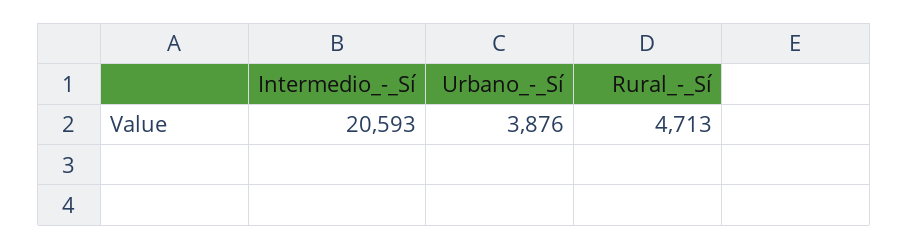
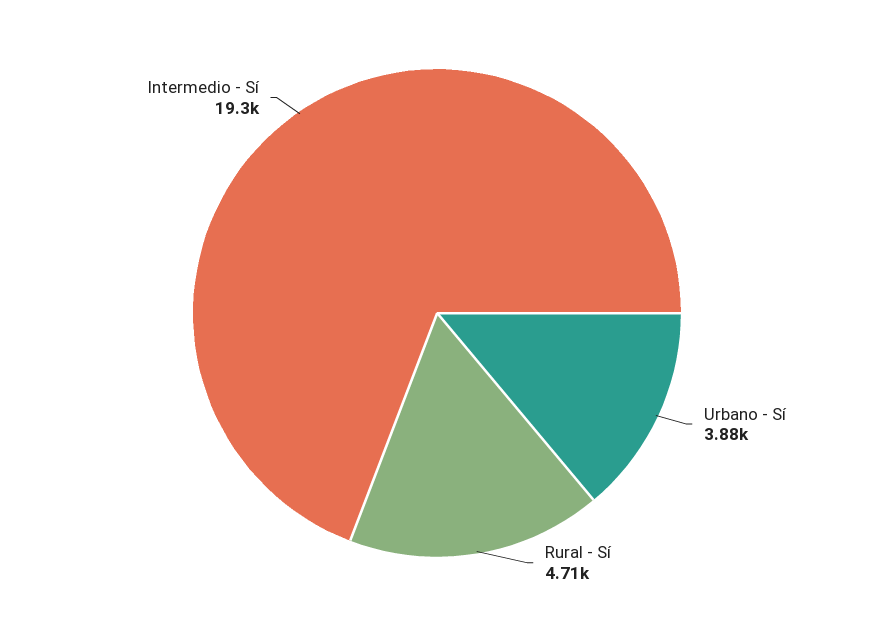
Intermedio_-_Sí: 20593 -> 19300

